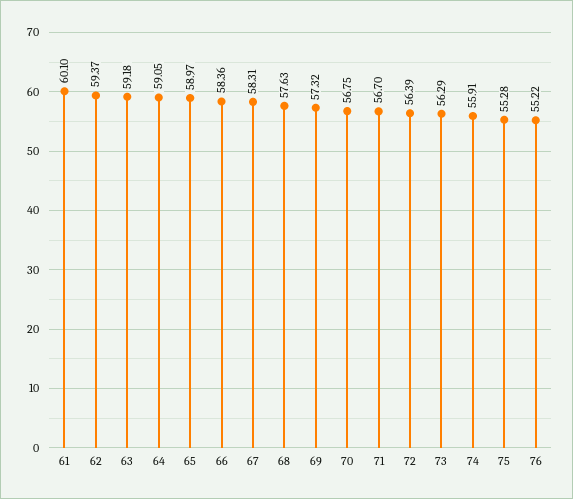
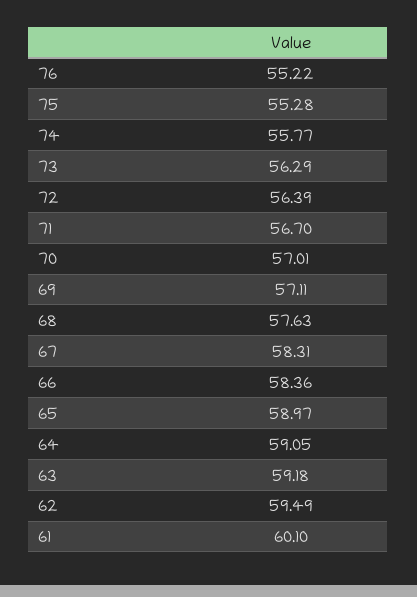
62: 59.37 -> 59.49
69: 57.32 -> 57.11
70: 56.75 -> 57.01
74: 55.91 -> 55.77

